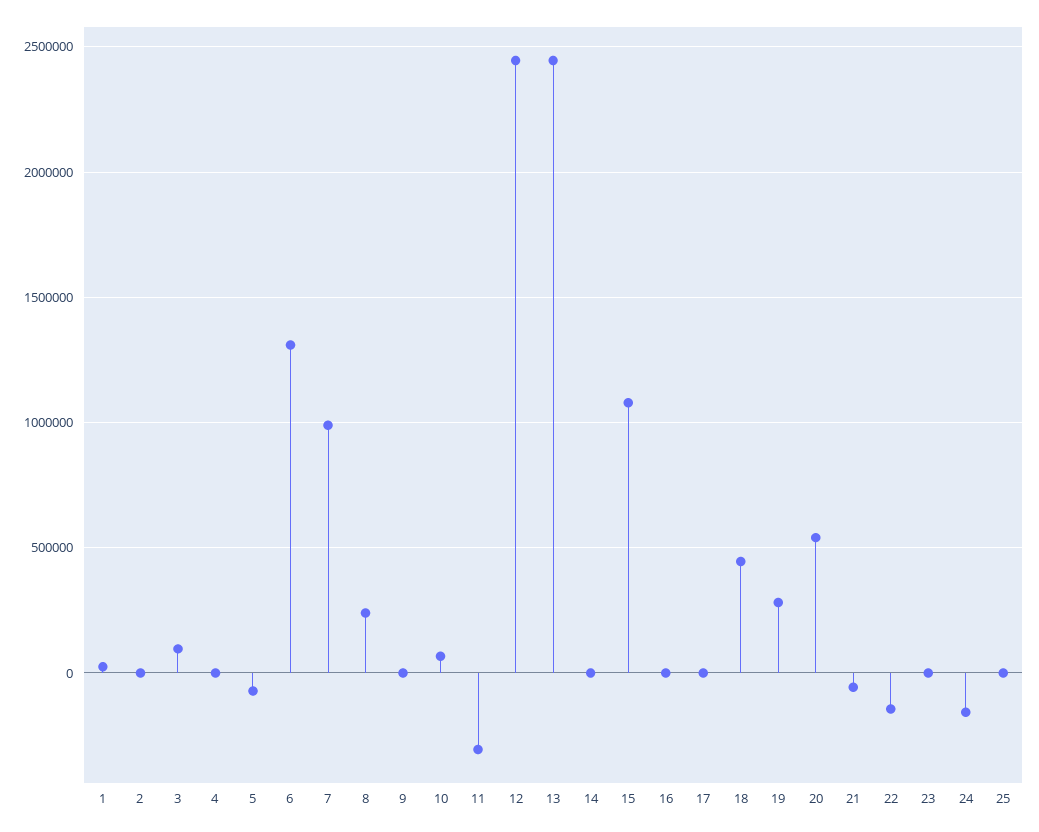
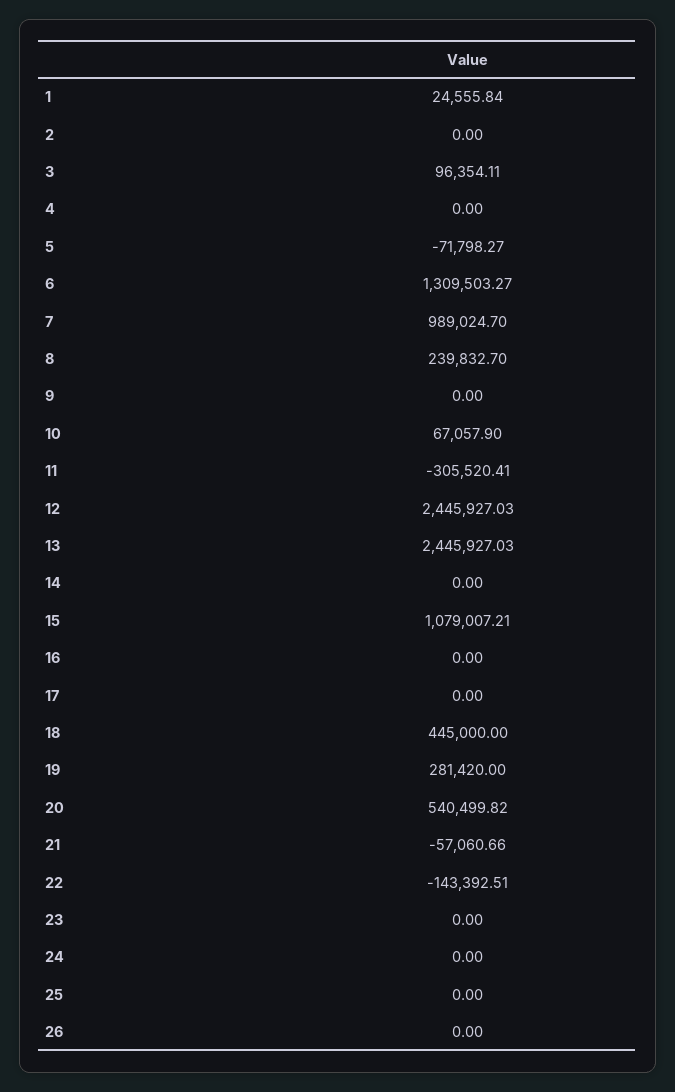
24: -150000 -> 0
26: none -> 0

